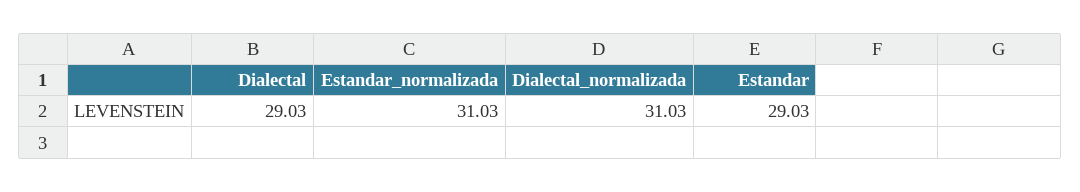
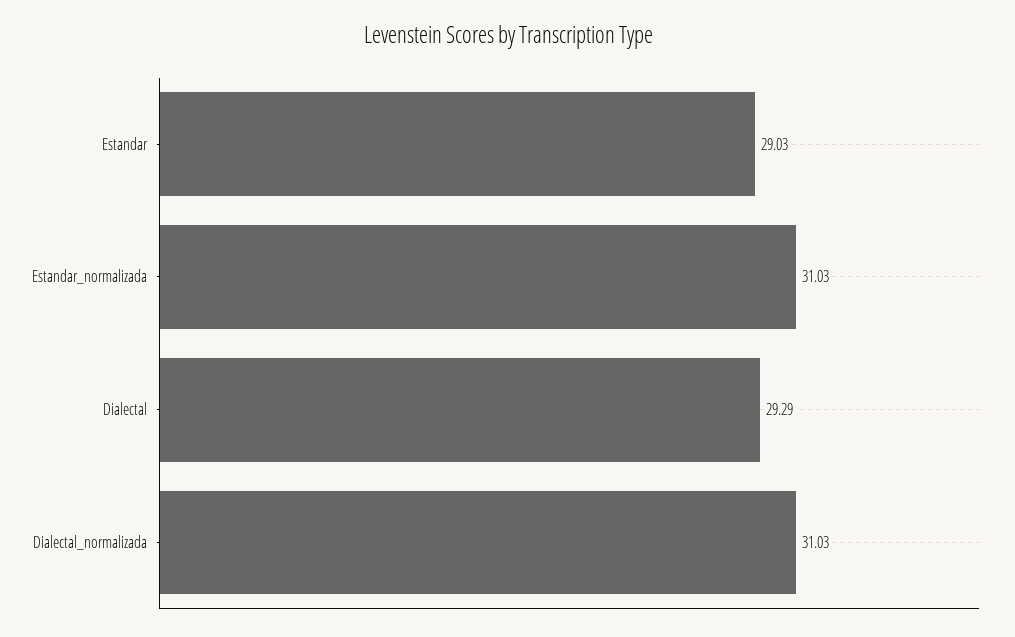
Dialectal: 29.03 -> 29.29

